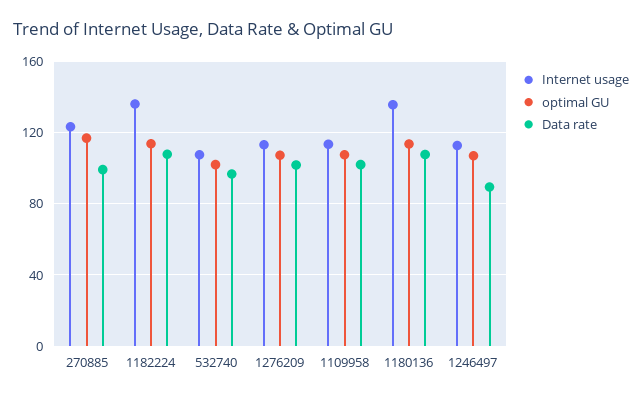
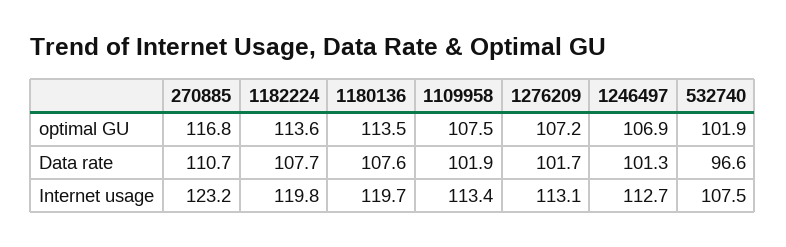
Data rate, 270885: 100 -> 110.7
Internet usage, 1182224: 135 -> 119.8
Internet usage, 1180136: 135 -> 119.7
Data rate, 1246497: 90 -> 101.3

